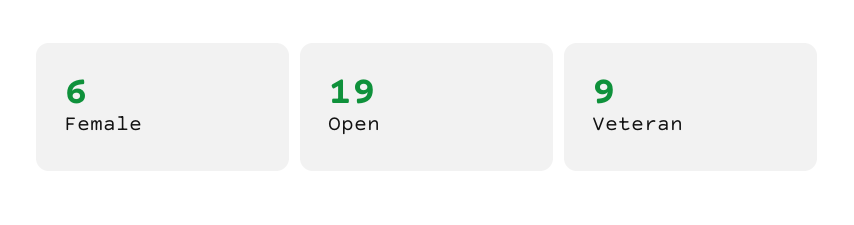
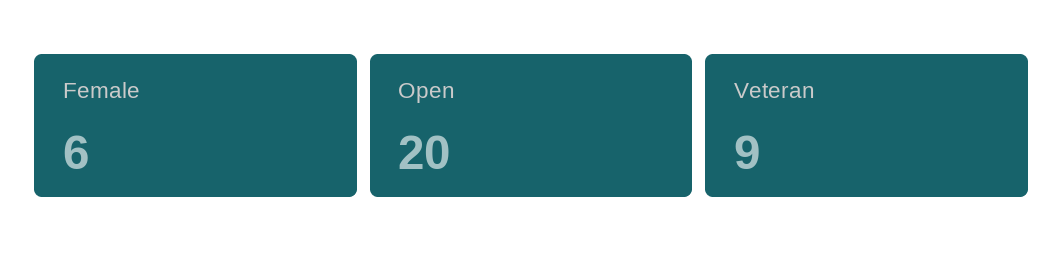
Open: 19 -> 20

